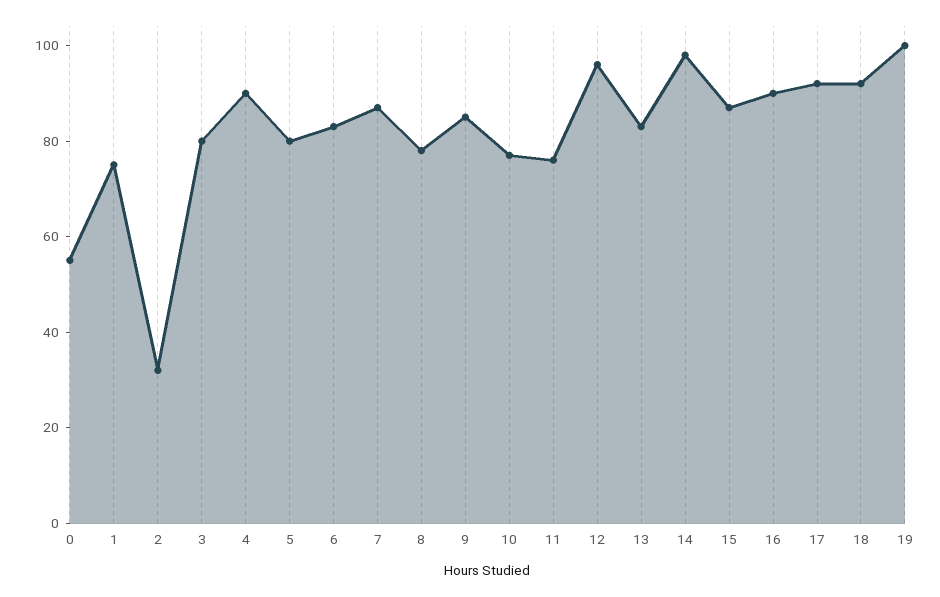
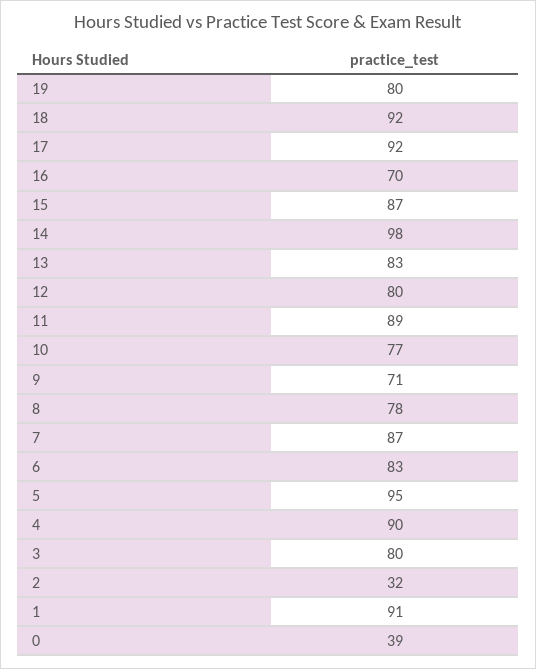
0: 55 -> 39
1: 75 -> 91
5: 80 -> 95
9: 85 -> 71
11: 75 -> 89
12: 95 -> 80
16: 90 -> 70
19: 100 -> 80

